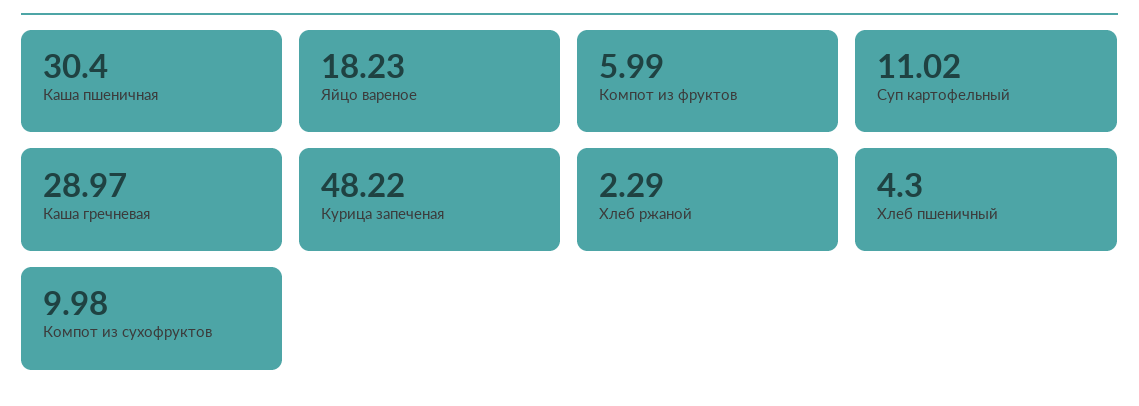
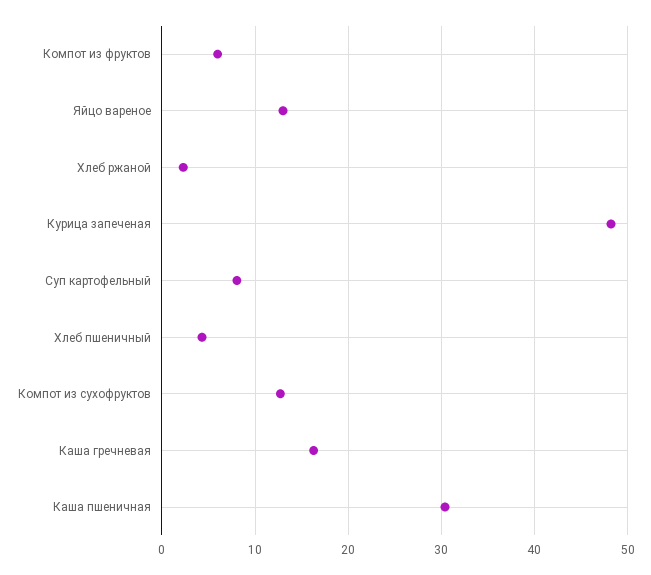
Яйцо вареное: 18.23 -> 13
Суп картофельный: 11.02 -> 8
Каша гречневая: 28.97 -> 16
Компот из сухофруктов: 9.98 -> 13

